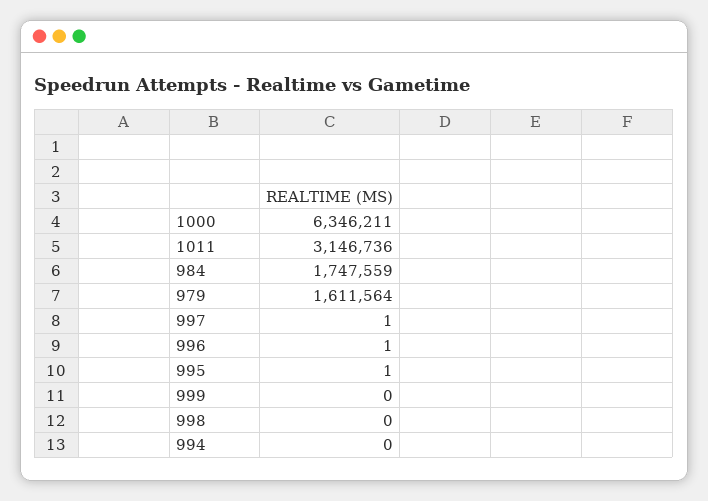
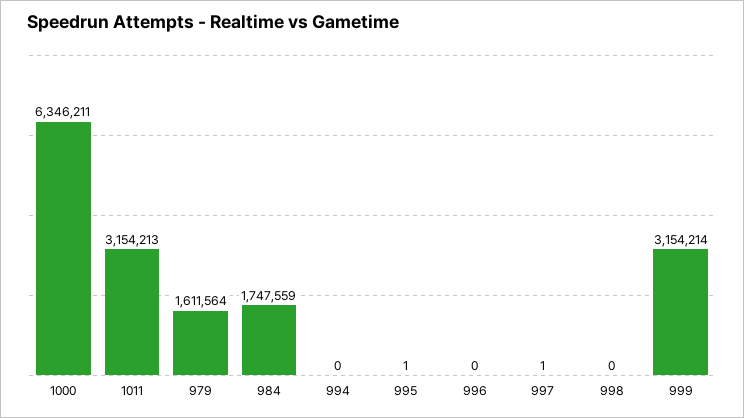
1011: 3146736 -> 3154213
996: 1 -> 0
999: 0 -> 3154214

